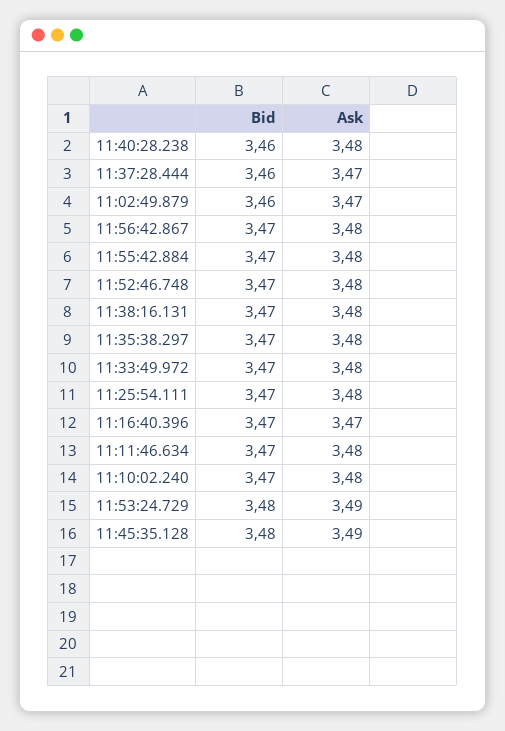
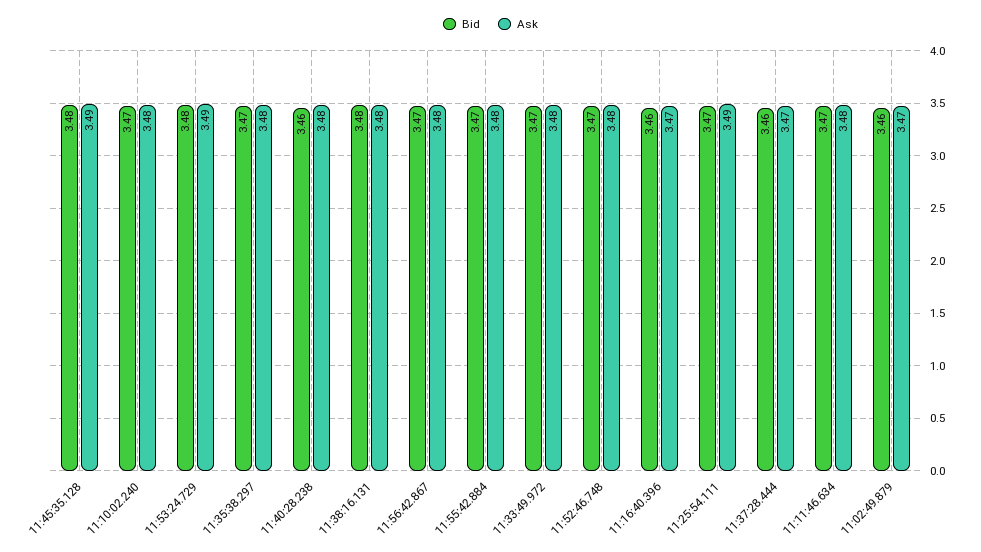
Bid, 11:38:16.131: 3.47 -> 3.48
Ask, 11:25:54.111: 3.48 -> 3.49
Bid, 11:16:40.396: 3.47 -> 3.46

